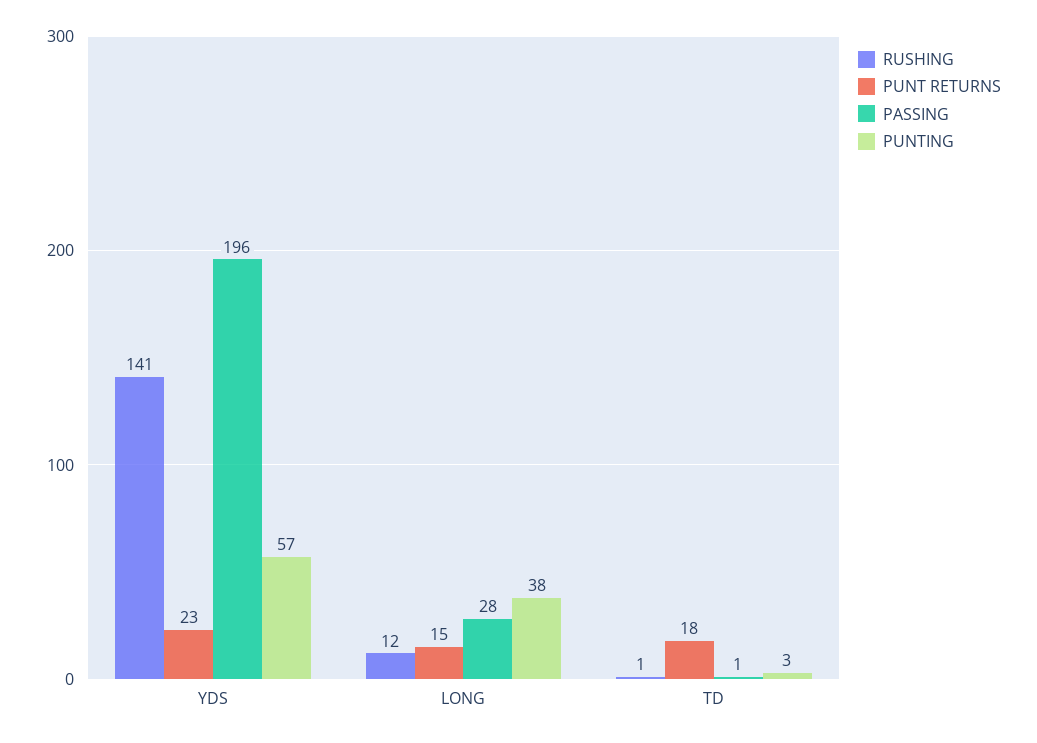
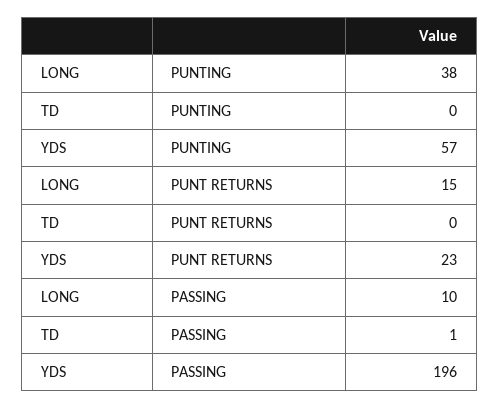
RUSHING, YDS: 141 -> none
RUSHING, LONG: 12 -> none
PASSING, LONG: 28 -> 10
RUSHING, TD: 1 -> none
PUNT RETURNS, TD: 18 -> 0
PUNTING, TD: 3 -> 0

